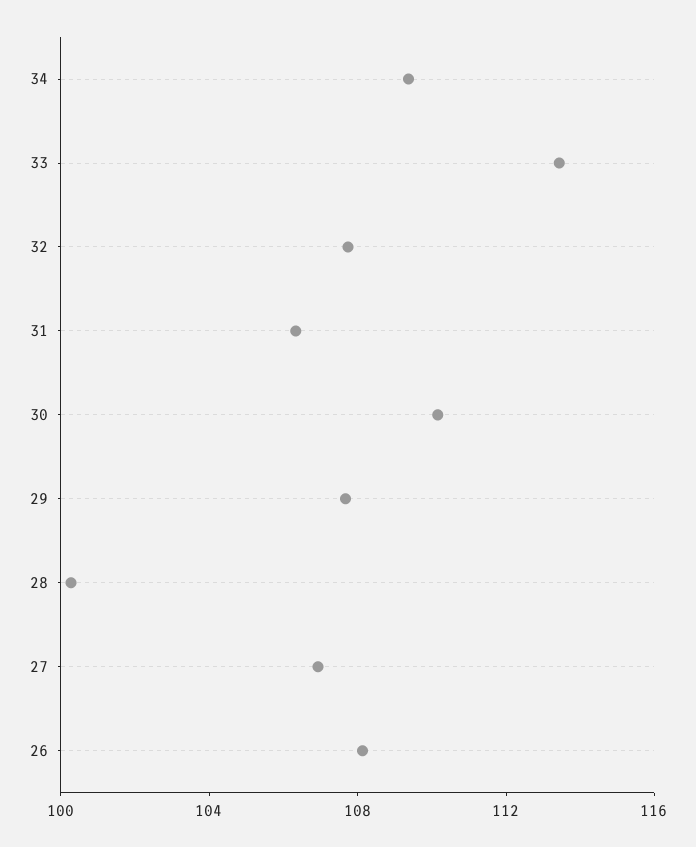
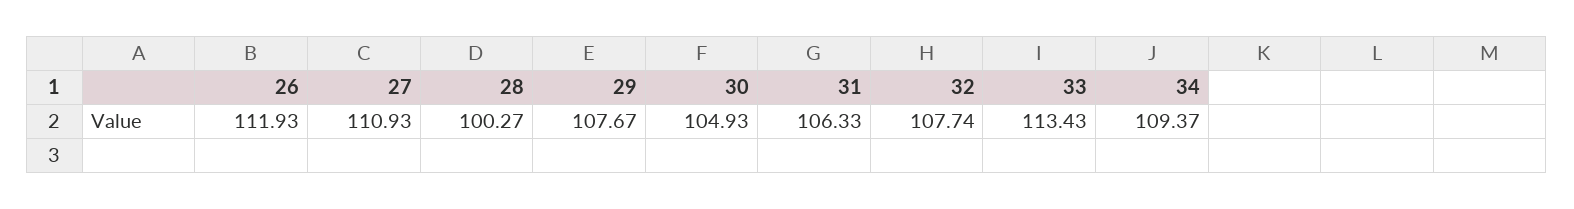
30: 110 -> 104.93
27: 107 -> 110.93
26: 108 -> 111.93

